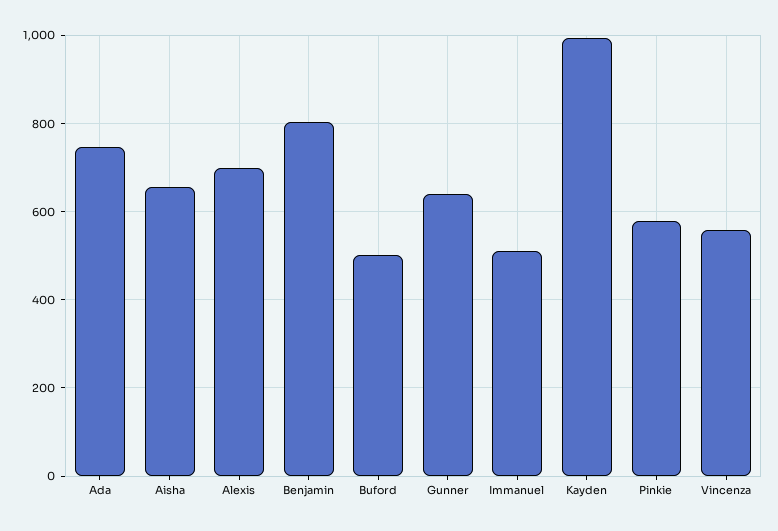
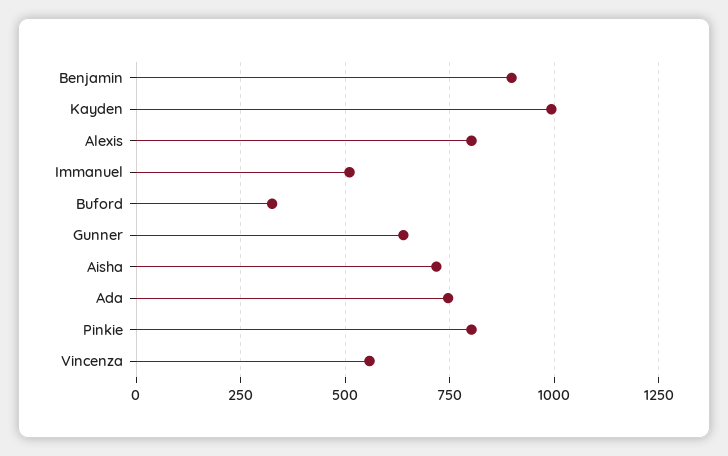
Aisha: 660 -> 725
Alexis: 700 -> 800
Benjamin: 800 -> 900
Buford: 500 -> 325
Pinkie: 580 -> 800

